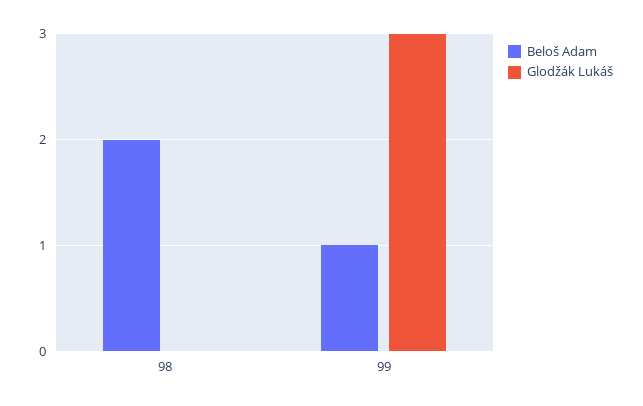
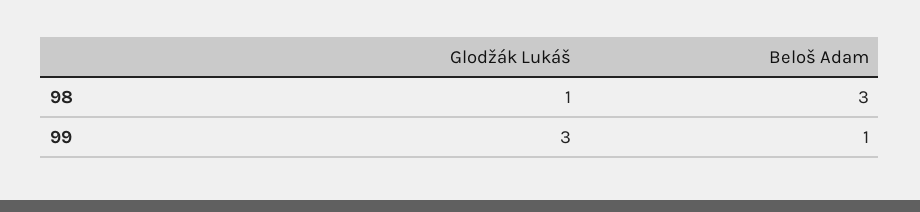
Beloš Adam, 98: 2 -> 3
Glodžák Lukáš, 98: 0 -> 1

